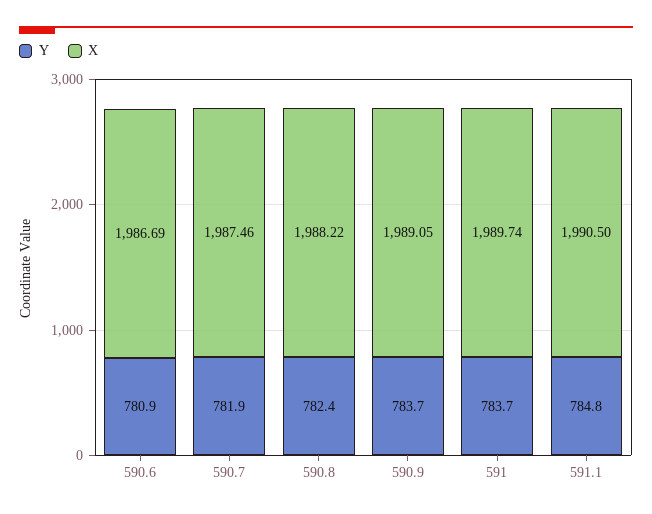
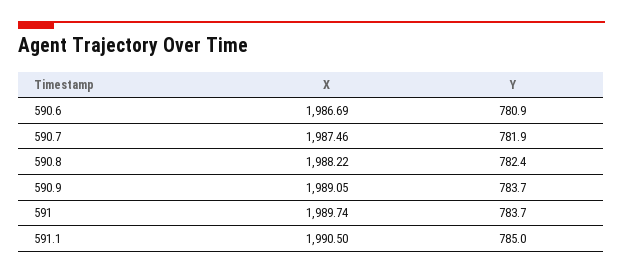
Y, 591.1: 784.8 -> 785

